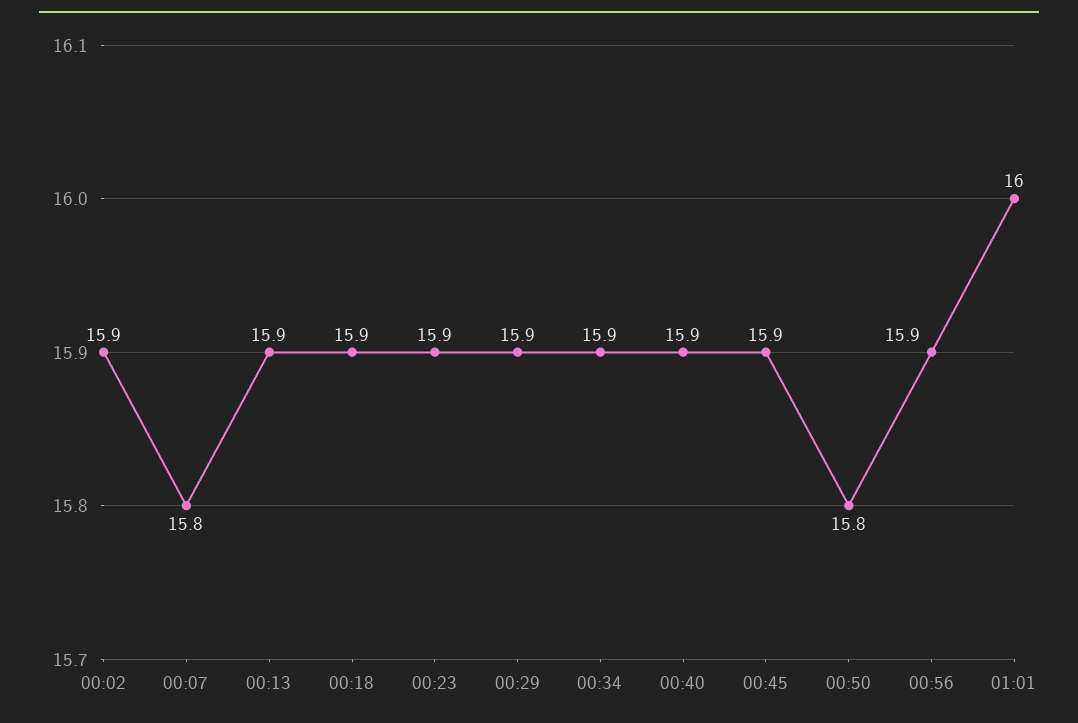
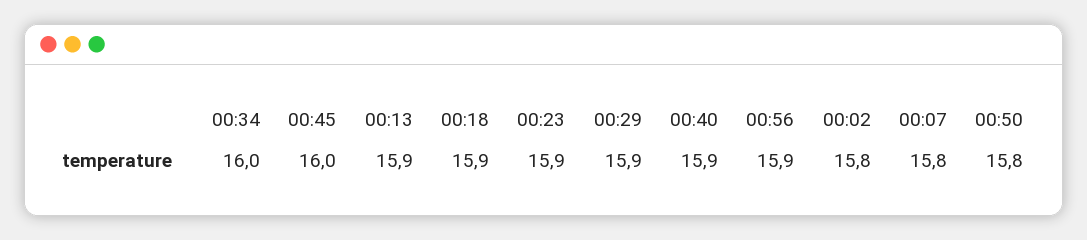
00:02: 15.9 -> 15.8
00:34: 15.9 -> 16
00:45: 15.9 -> 16
01:01: 16 -> none

